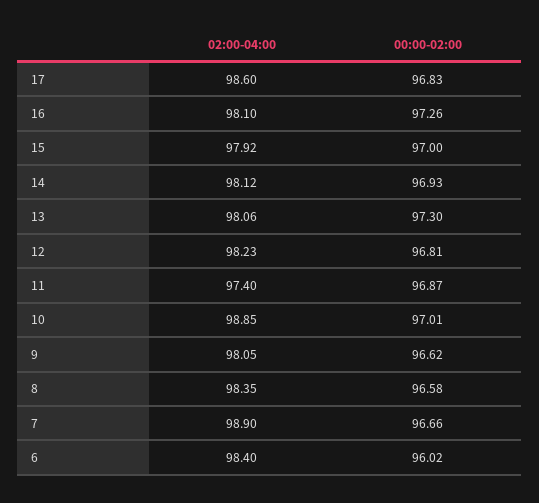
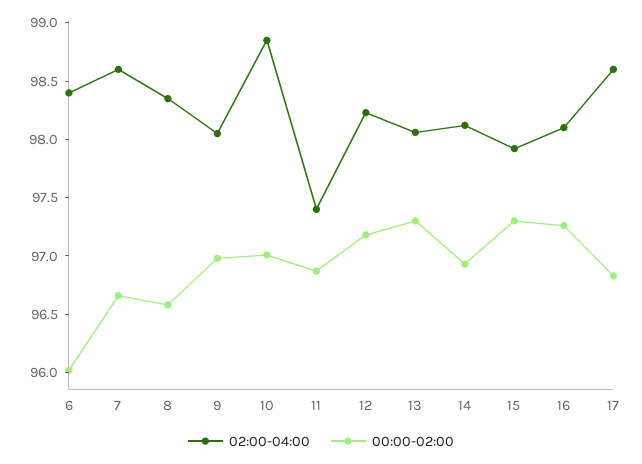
00:00-02:00, 15: 97 -> 97.3
00:00-02:00, 12: 96.81 -> 97.2
00:00-02:00, 9: 96.62 -> 97
02:00-04:00, 7: 98.9 -> 98.6

